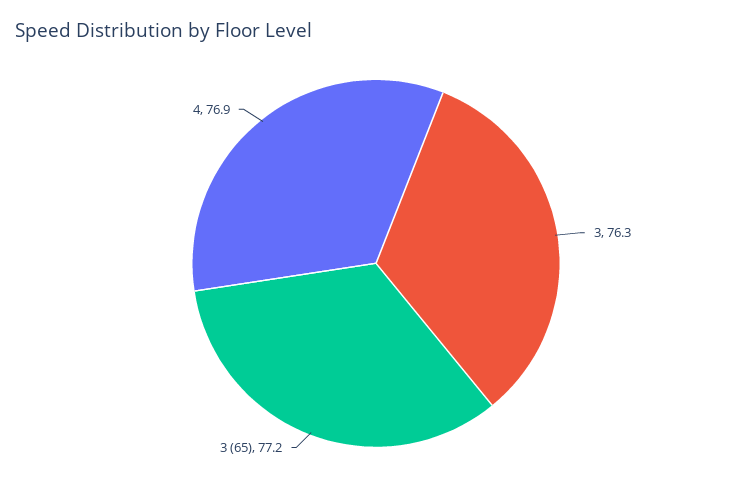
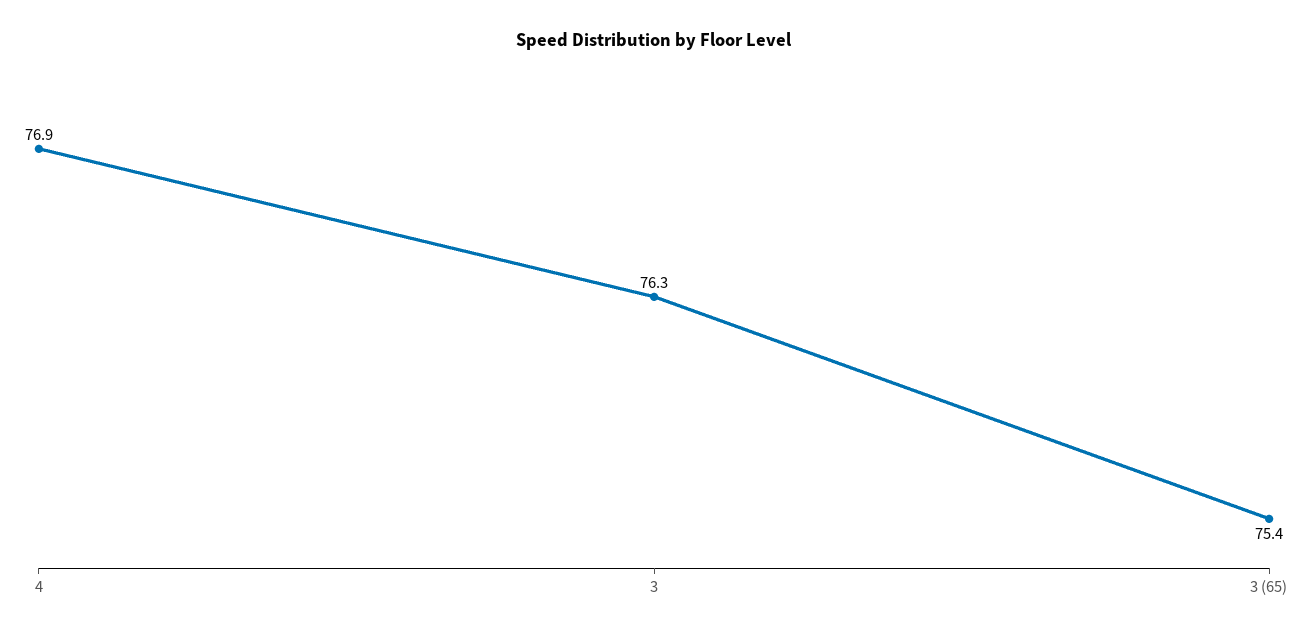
3 (65): 77.2 -> 75.4

